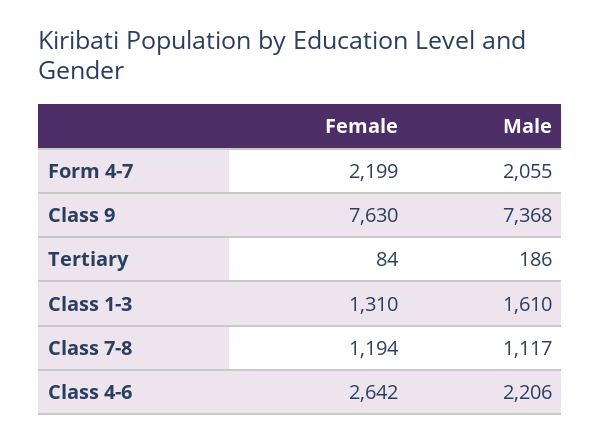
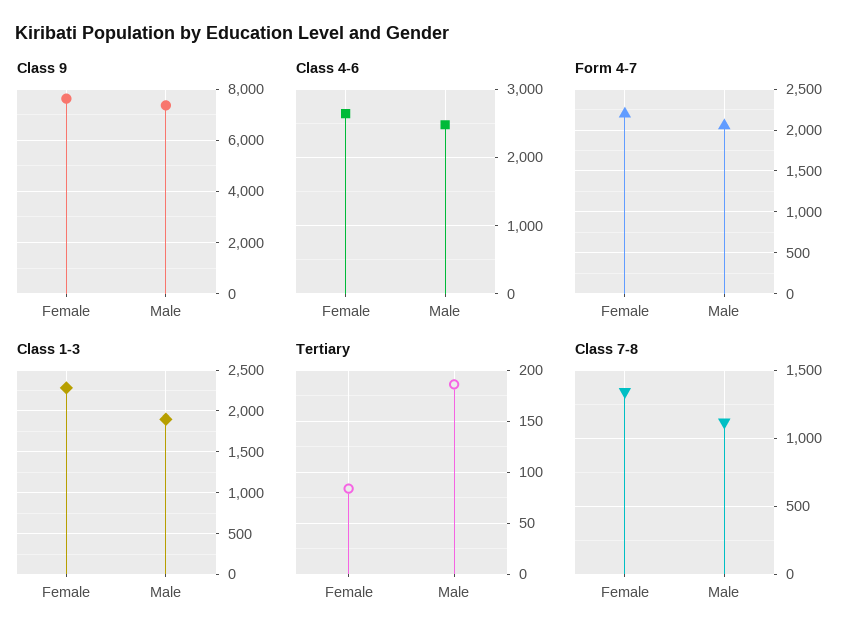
Class 1-3, Female: 1310 -> 2300
Class 1-3, Male: 1610 -> 1900
Class 7-8, Female: 1194 -> 1350
Class 4-6, Male: 2206 -> 2500

